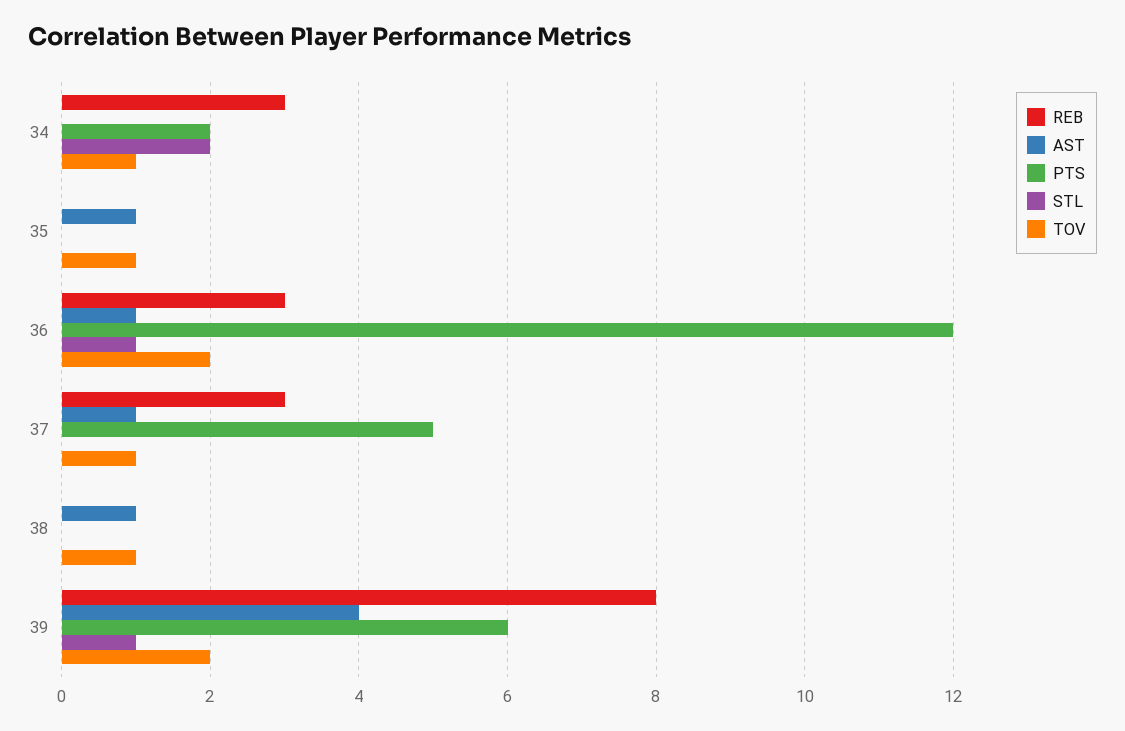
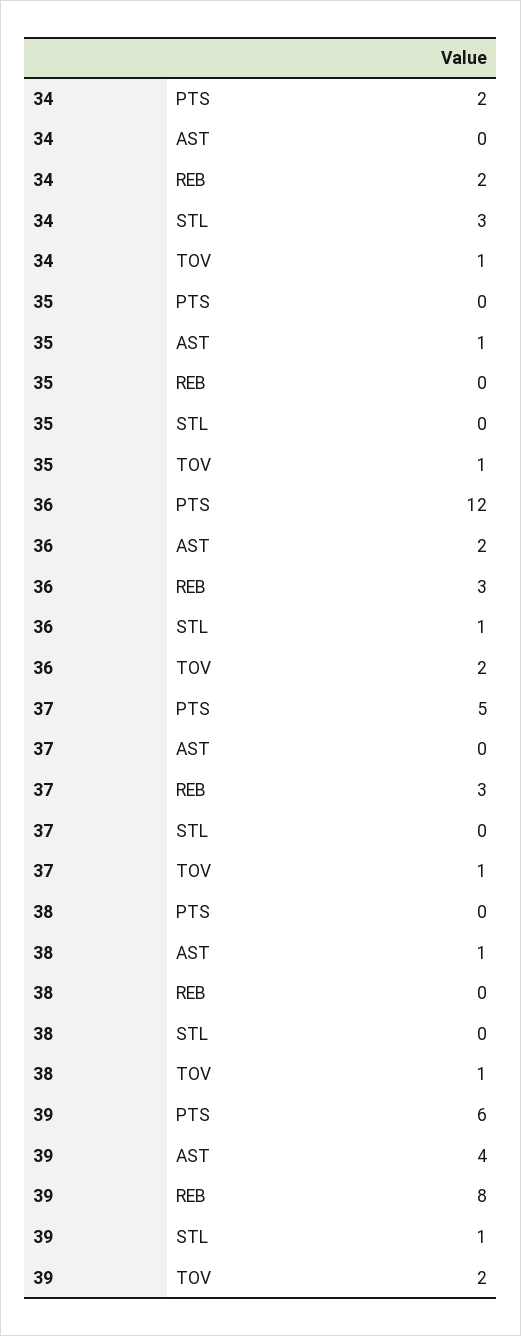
REB, 34: 3 -> 2
STL, 34: 2 -> 3
AST, 36: 1 -> 2
AST, 37: 1 -> 0

